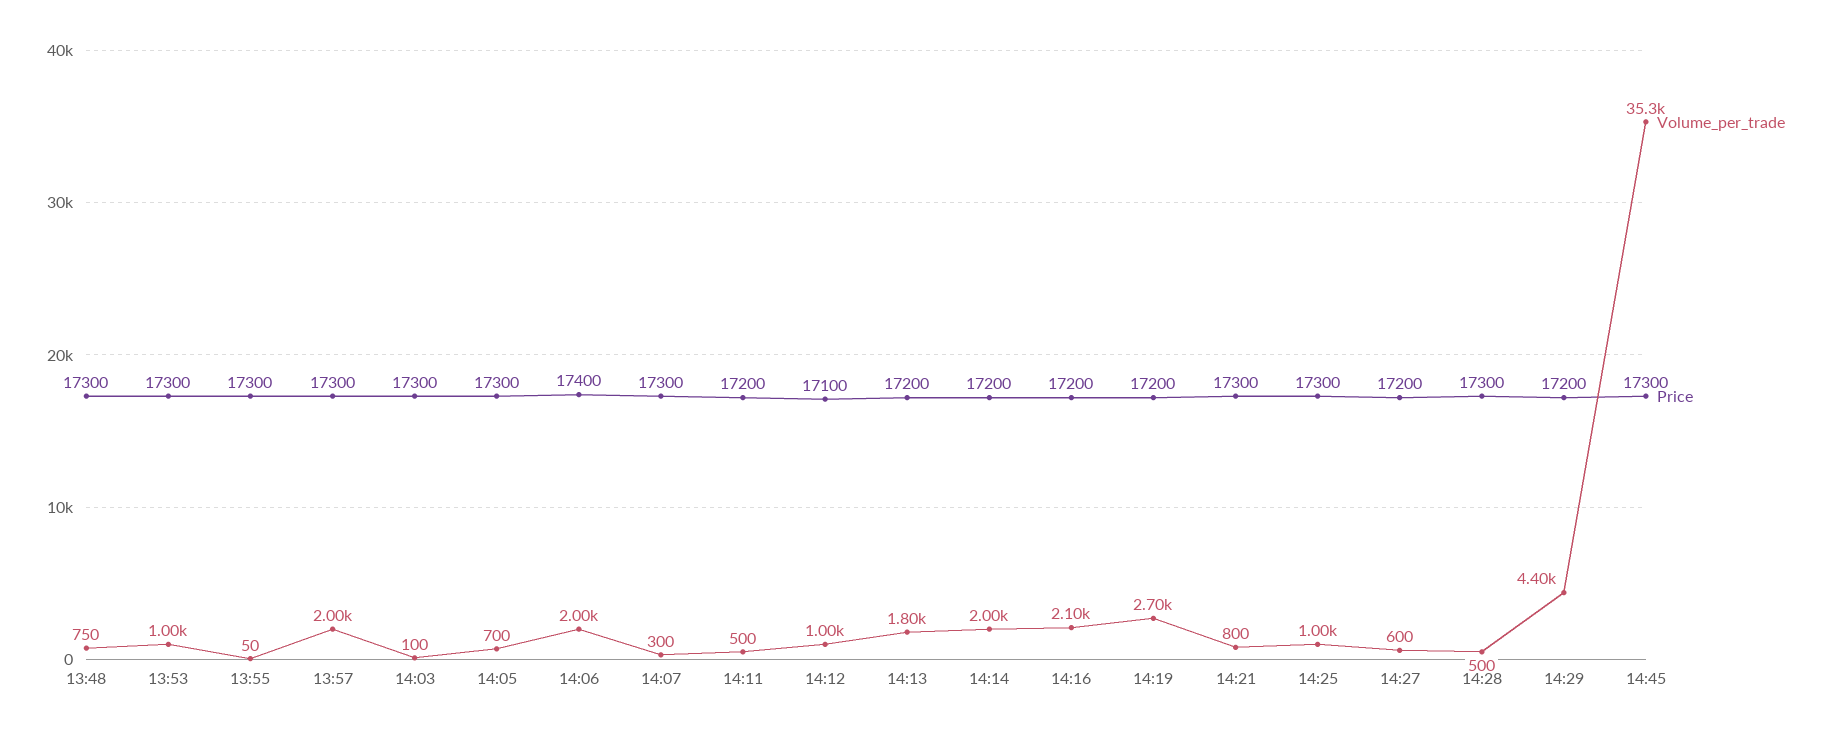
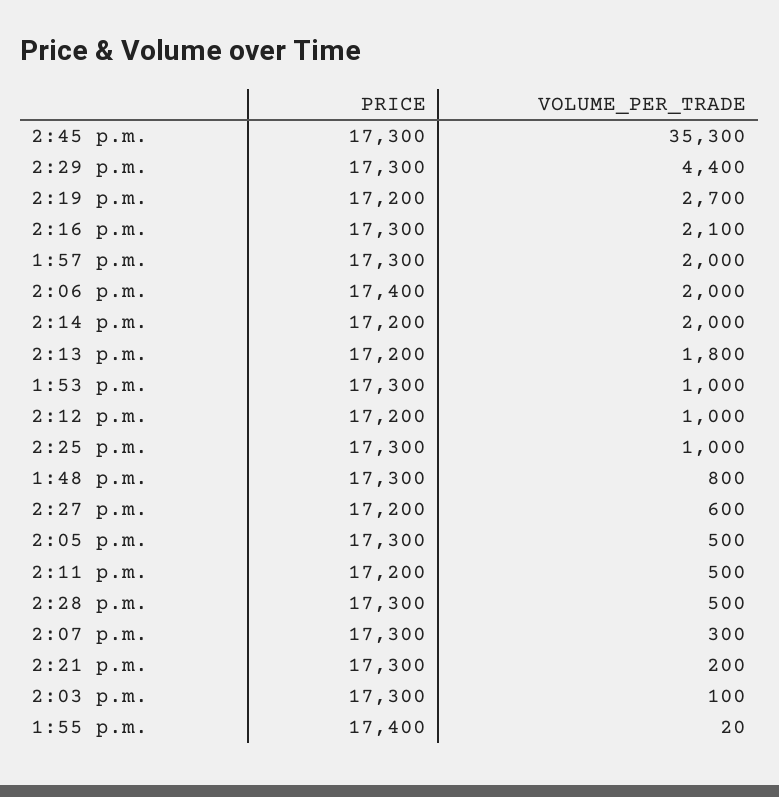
Volume_per_trade, 13:48: 750 -> 800
Volume_per_trade, 13:55: 50 -> 20
Price, 13:55: 17300 -> 17400
Volume_per_trade, 14:05: 700 -> 500
Price, 14:12: 17100 -> 17200
Price, 14:16: 17200 -> 17300
Volume_per_trade, 14:21: 800 -> 200
Price, 14:29: 17200 -> 17300

